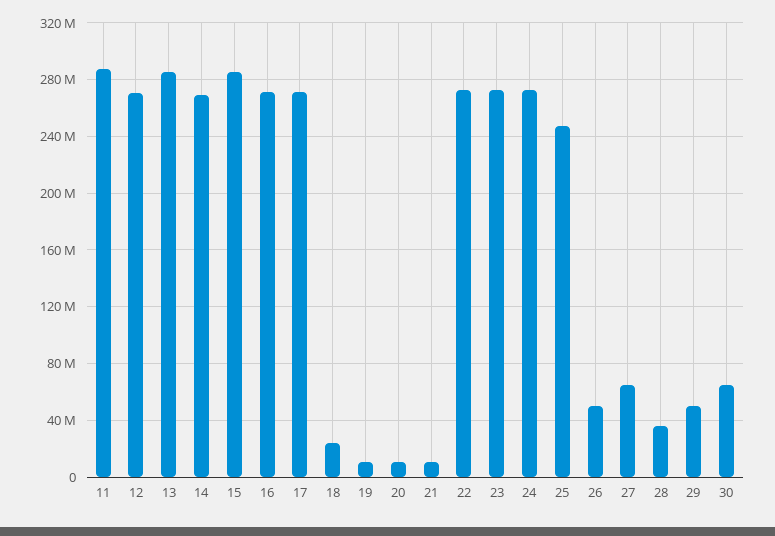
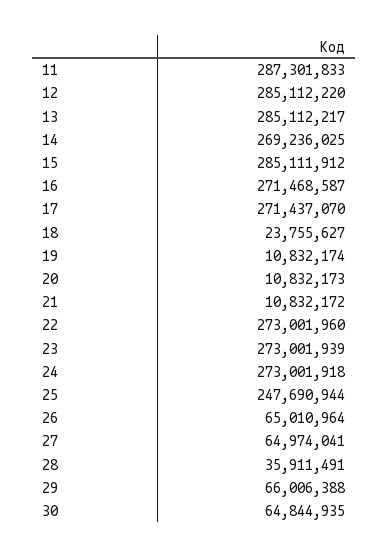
12: 270000000 -> 285112220
26: 50000000 -> 65010964
29: 50000000 -> 66006388

